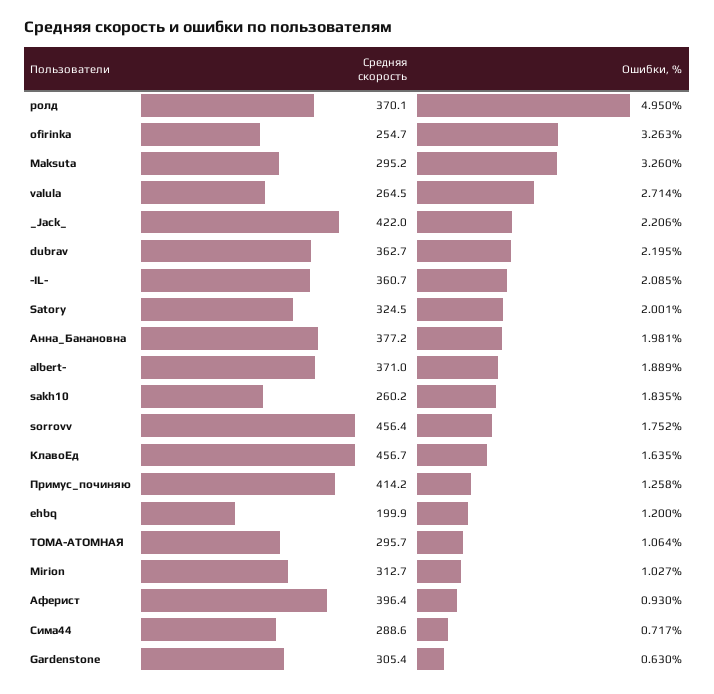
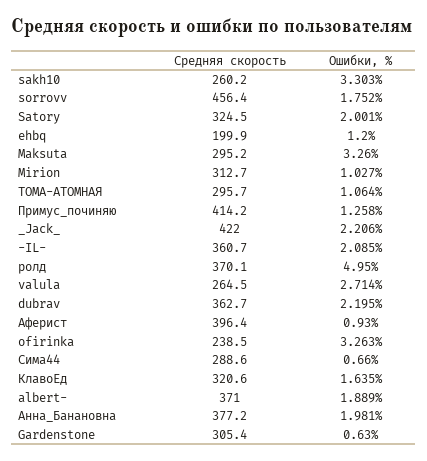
Средняя скорость, ofirinka: 254.7 -> 238.5
Ошибки, %, sakh10: 1.835 -> 3.303
Средняя скорость, КлавоЕд: 456.7 -> 320.6
Ошибки, %, Сима44: 0.717 -> 0.66

